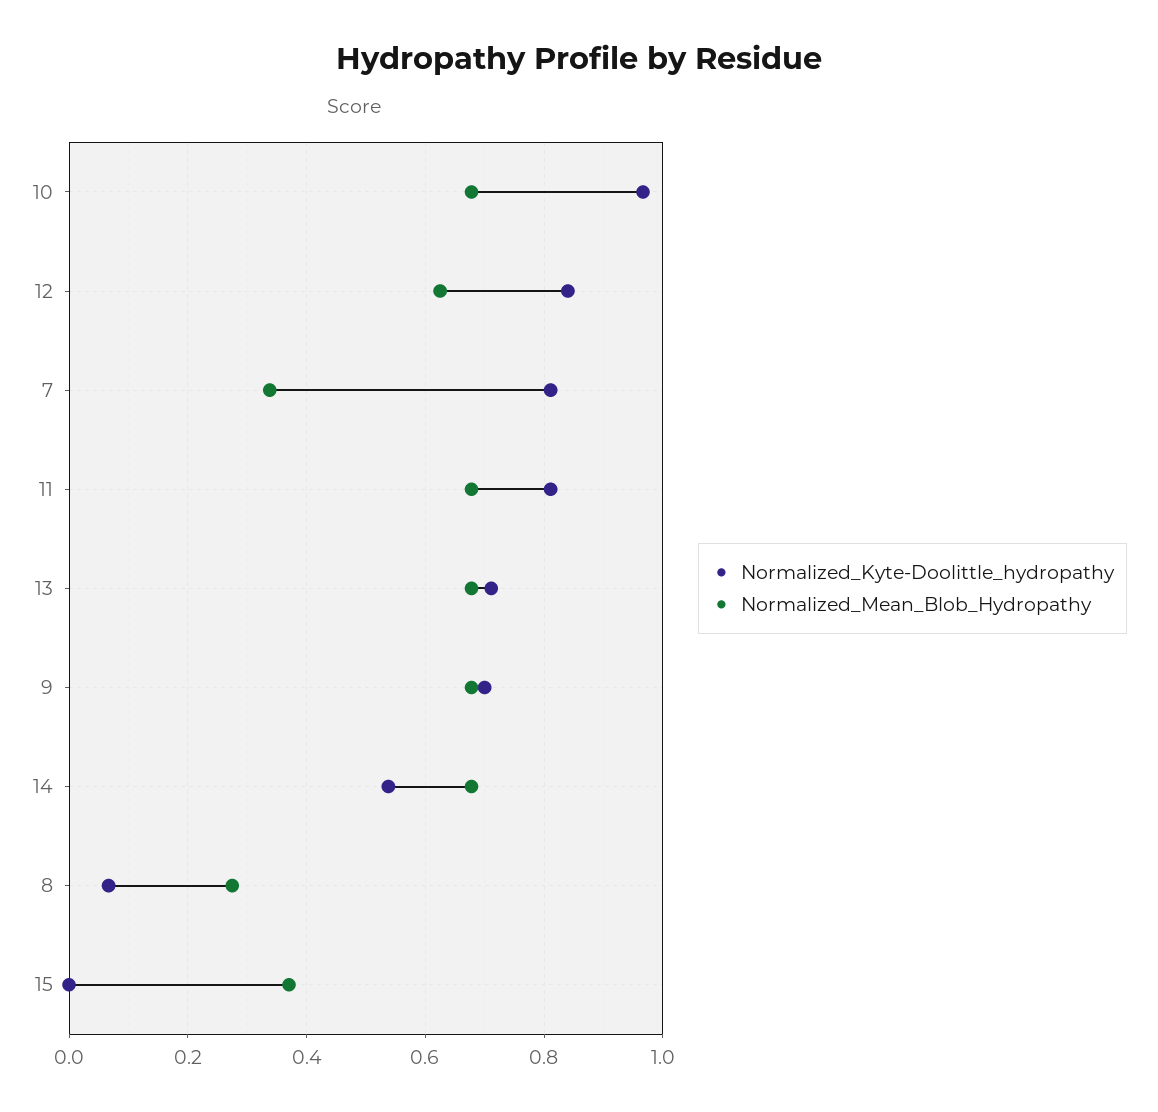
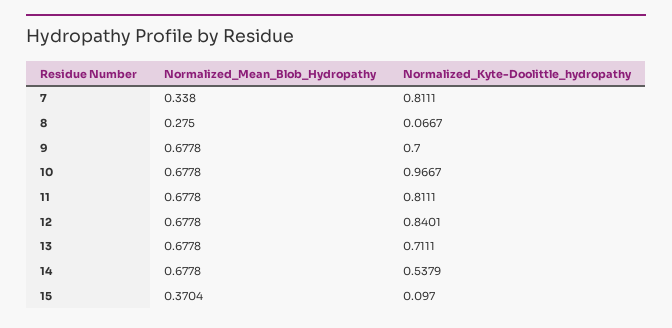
Normalized_Mean_Blob_Hydropathy, 12: 0.62 -> 0.6778
Normalized_Kyte-Doolittle_hydropathy, 15: 0 -> 0.097

